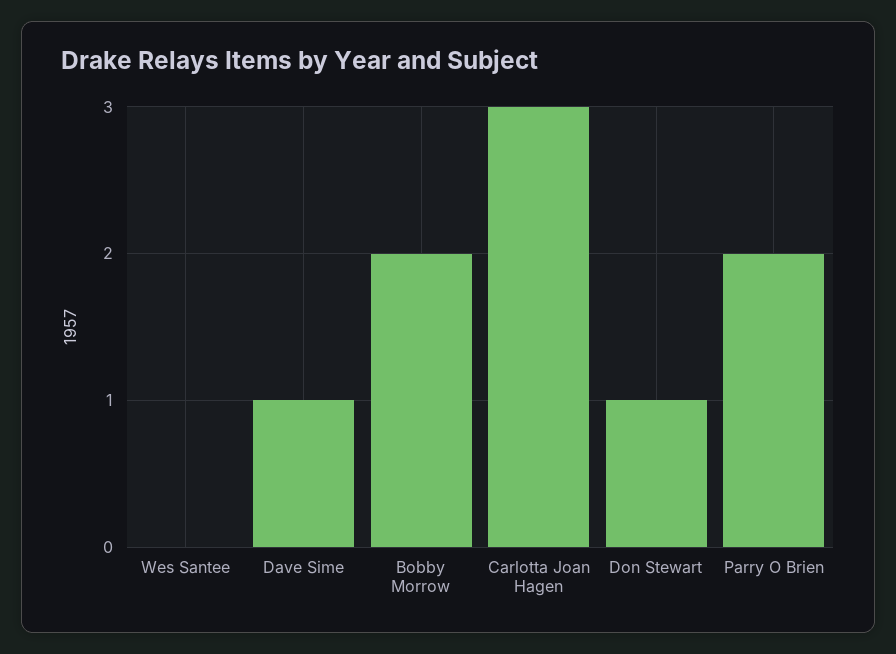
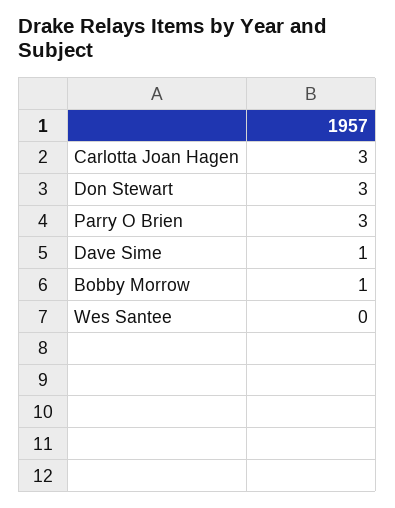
Bobby Morrow: 2 -> 1
Don Stewart: 1 -> 3
Parry O Brien: 2 -> 3

